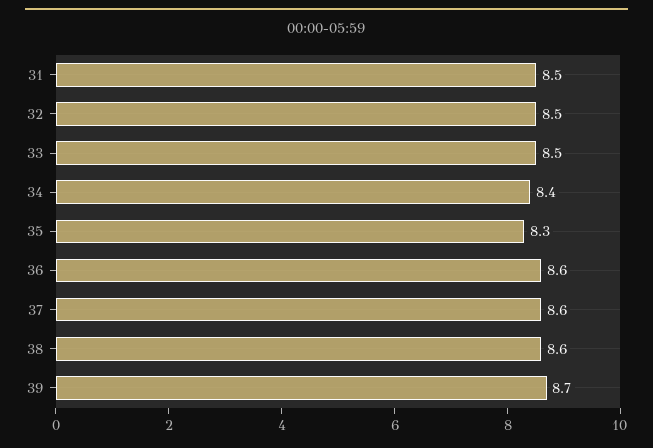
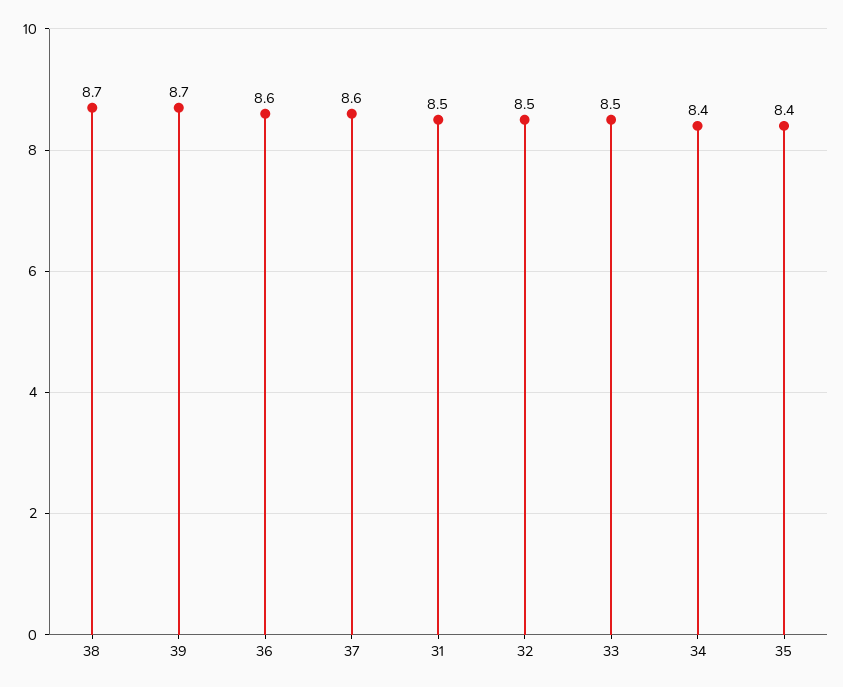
35: 8.3 -> 8.4
38: 8.6 -> 8.7

